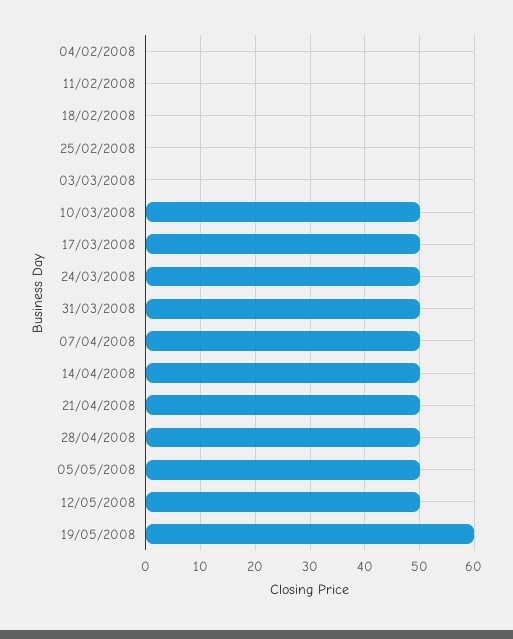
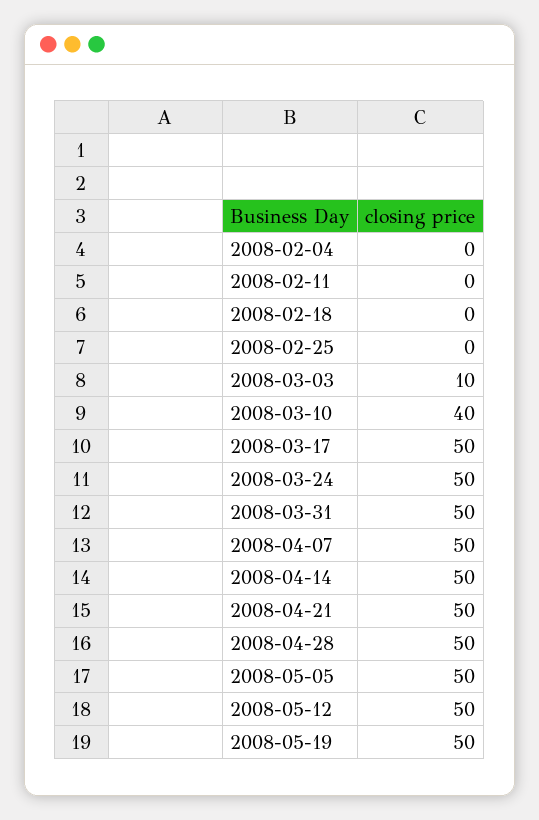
03/03/2008: 0 -> 10
10/03/2008: 50 -> 40
19/05/2008: 60 -> 50

